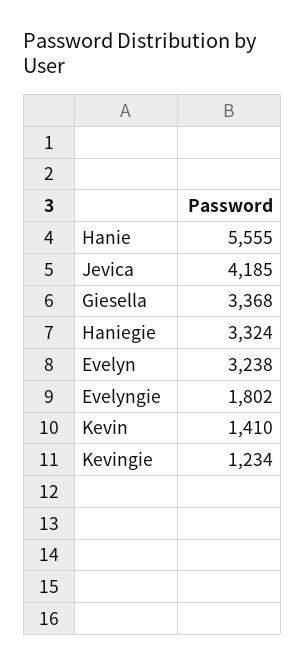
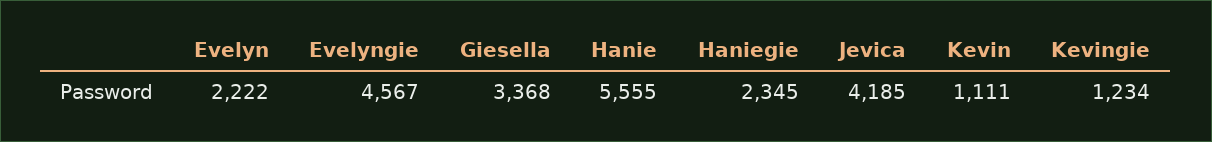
Haniegie: 3324 -> 2345
Evelyn: 3238 -> 2222
Evelyngie: 1802 -> 4567
Kevin: 1410 -> 1111

